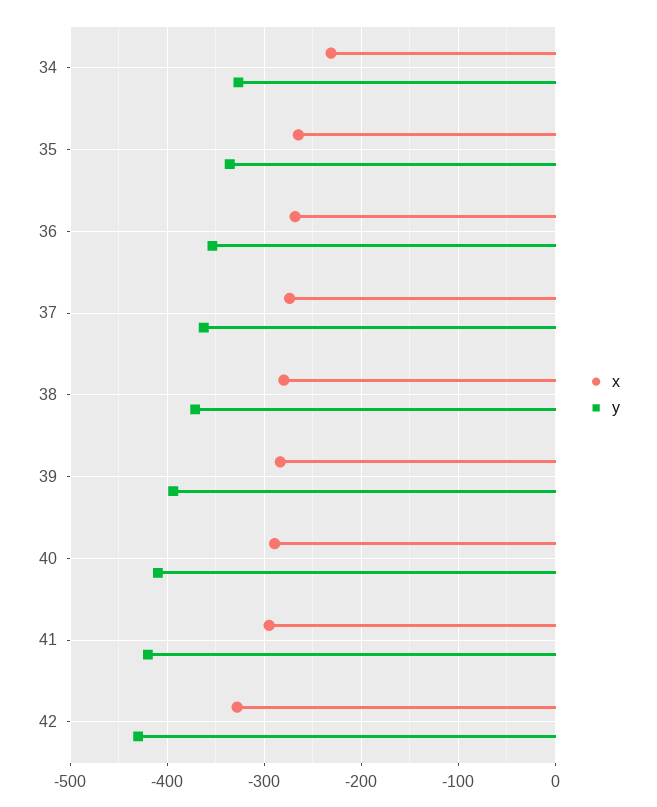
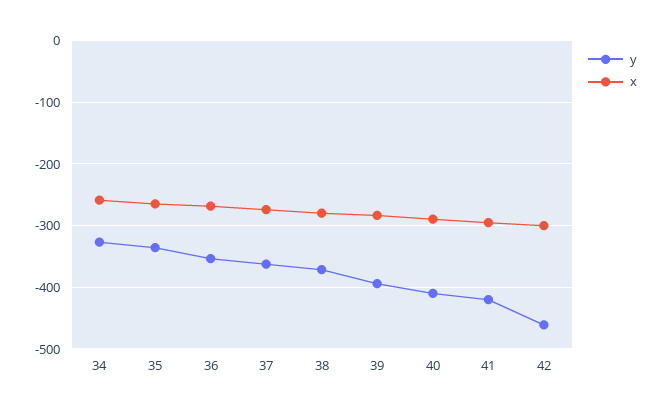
x, 34: -230 -> -260
x, 42: -330 -> -300
y, 42: -430 -> -460

